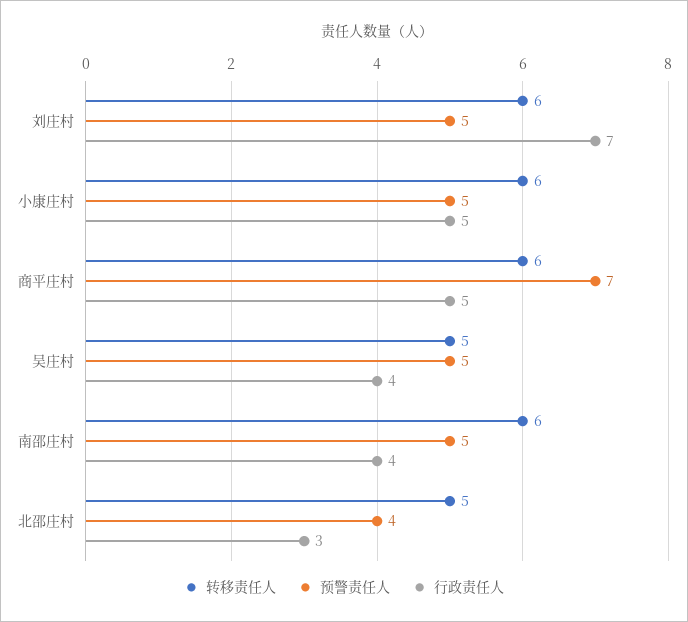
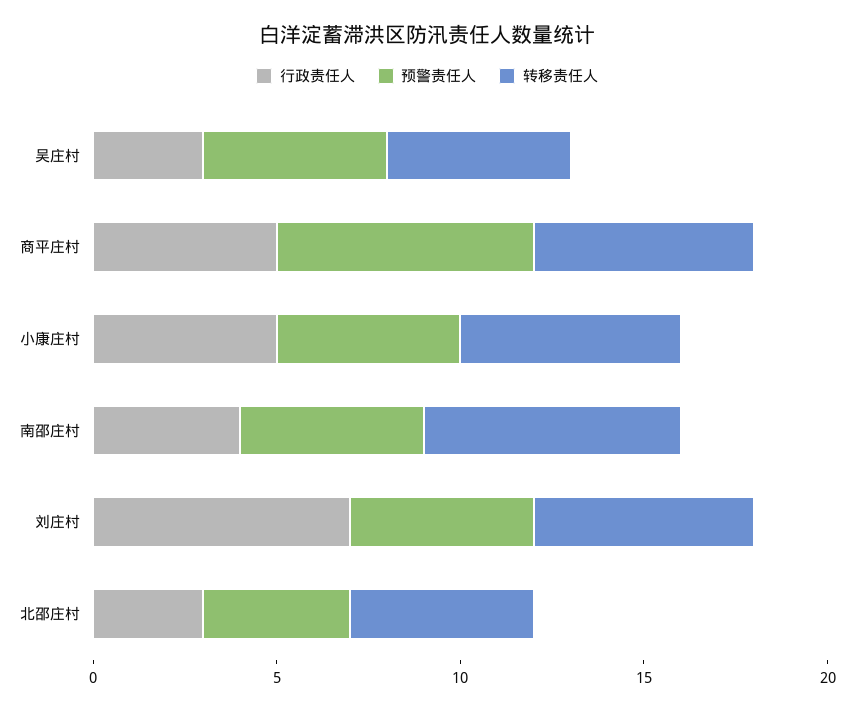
行政责任人, 吴庄村: 4 -> 3
转移责任人, 南邵庄村: 6 -> 7

